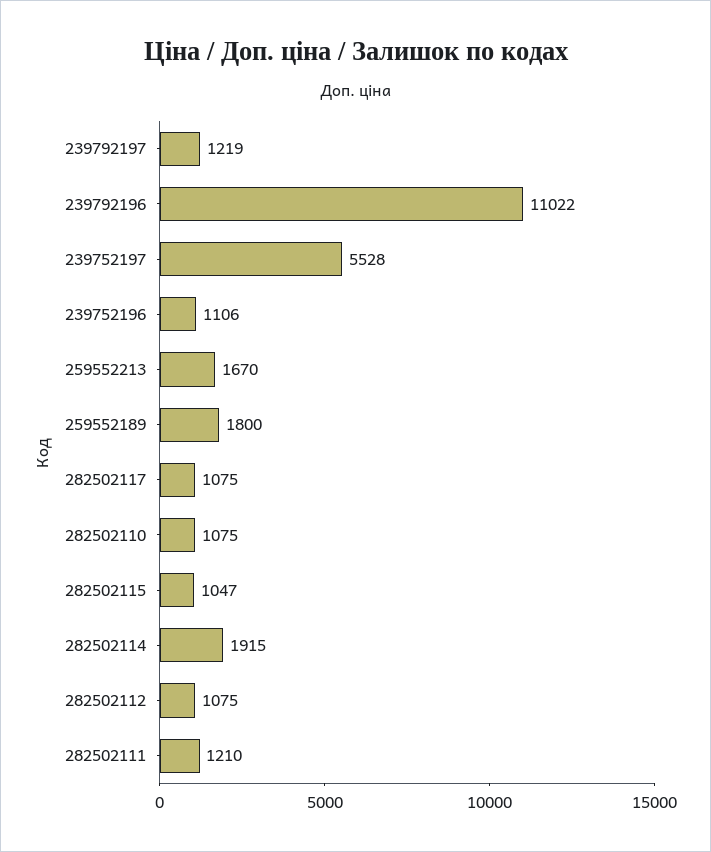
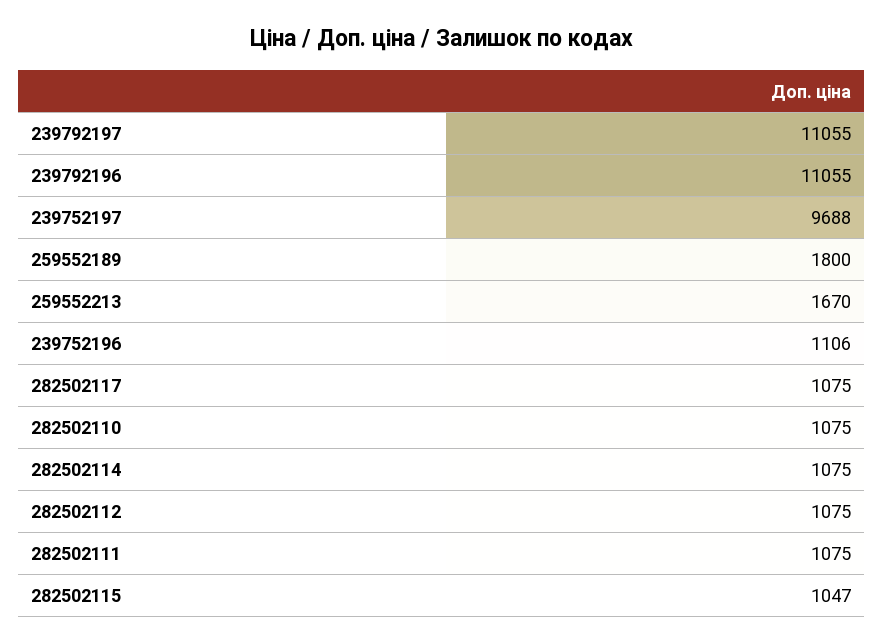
239792197: 1219 -> 11055
239792196: 11022 -> 11055
239752197: 5528 -> 9688
282502114: 1915 -> 1075
282502111: 1210 -> 1075

